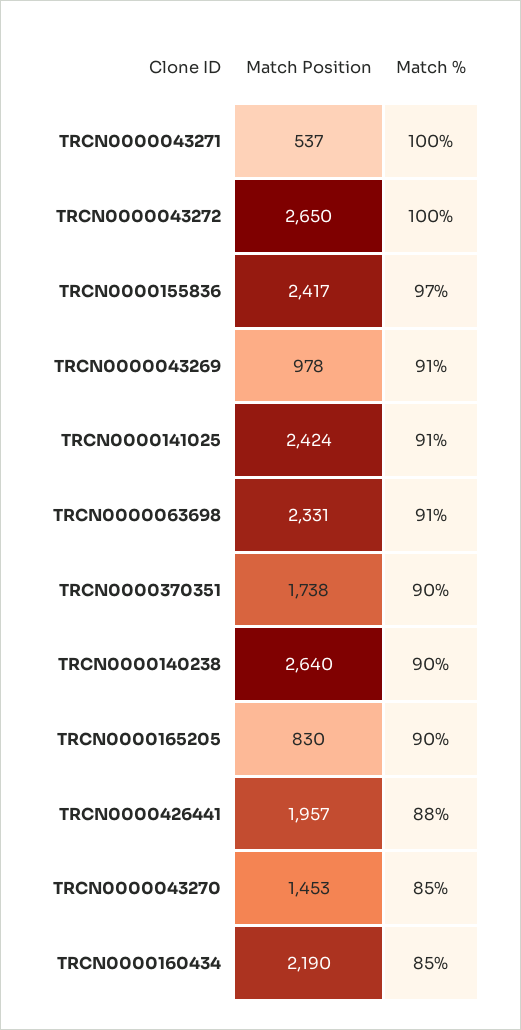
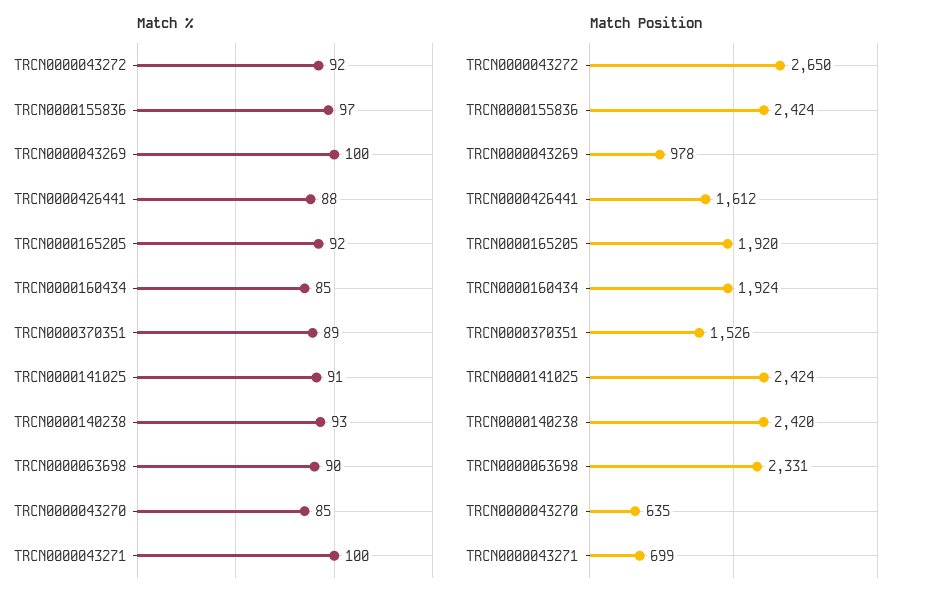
Match Position, TRCN0000043271: 537 -> 699
Match %, TRCN0000043272: 100 -> 92
Match Position, TRCN0000155836: 2417 -> 2424
Match %, TRCN0000043269: 91 -> 100
Match %, TRCN0000063698: 91 -> 90
Match Position, TRCN0000370351: 1738 -> 1526
Match %, TRCN0000370351: 90 -> 89
Match Position, TRCN0000140238: 2640 -> 2420
Match %, TRCN0000140238: 90 -> 93
Match Position, TRCN0000165205: 830 -> 1920
Match %, TRCN0000165205: 90 -> 92
Match Position, TRCN0000426441: 1957 -> 1612
Match Position, TRCN0000043270: 1453 -> 635
Match Position, TRCN0000160434: 2190 -> 1924

